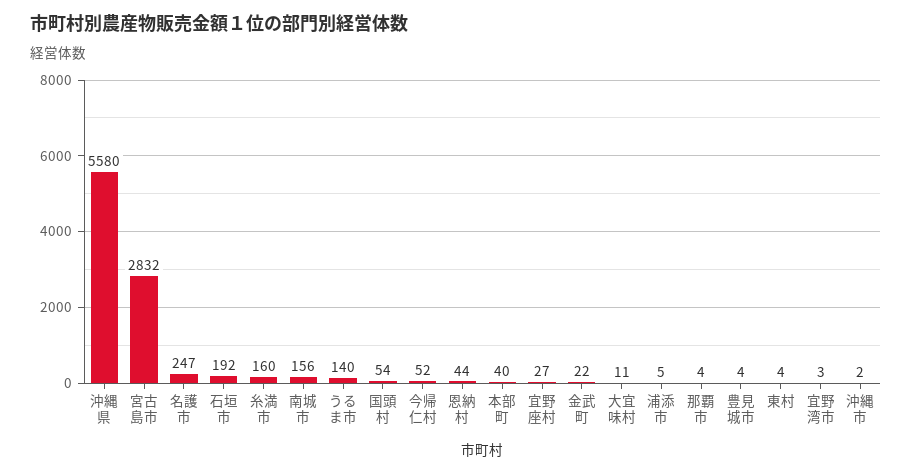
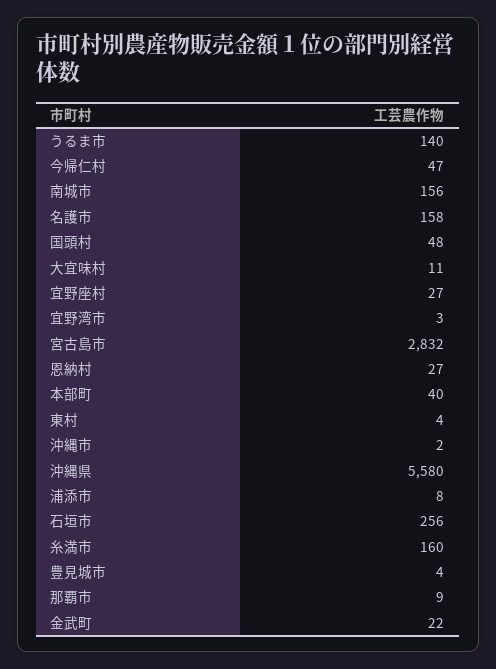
名護市: 247 -> 158
石垣市: 192 -> 256
国頭村: 54 -> 48
今帰仁村: 52 -> 47
恩納村: 44 -> 27
浦添市: 5 -> 8
那覇市: 4 -> 9

